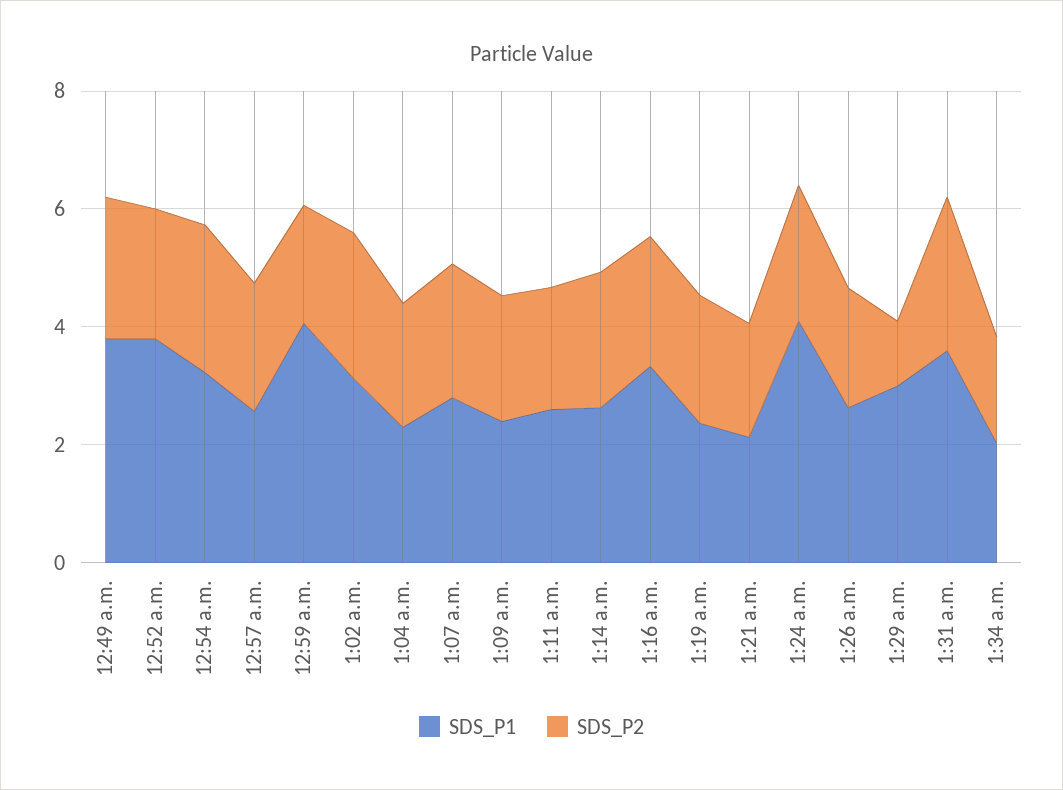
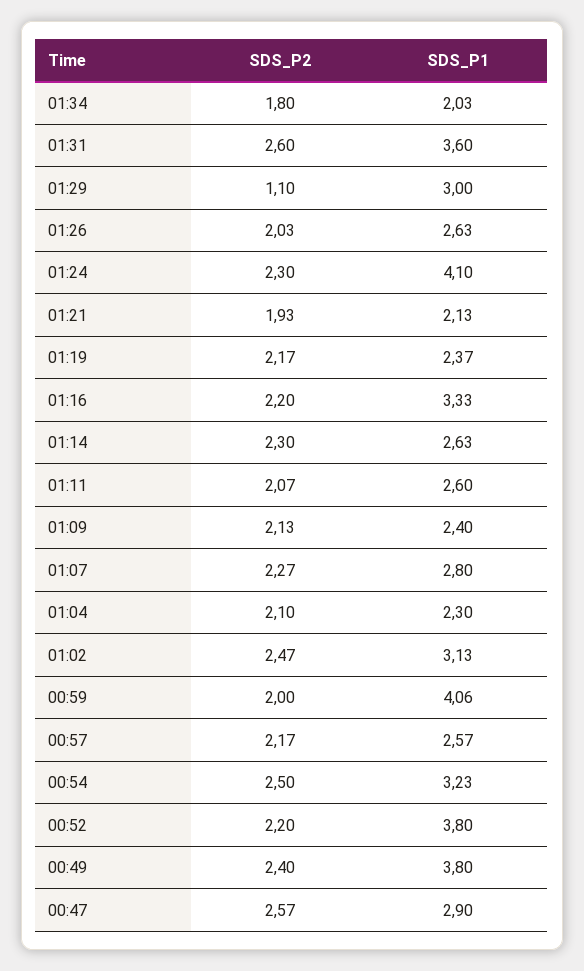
SDS_P2, 00:47: none -> 2.57
SDS_P1, 00:47: none -> 2.9

